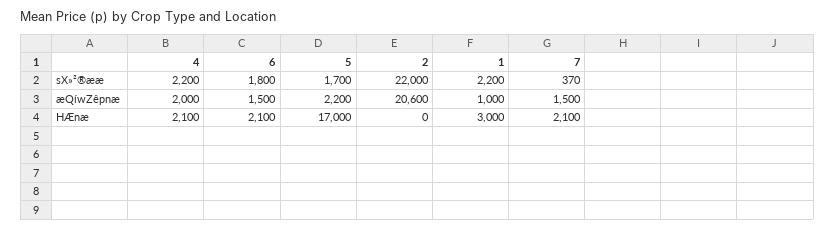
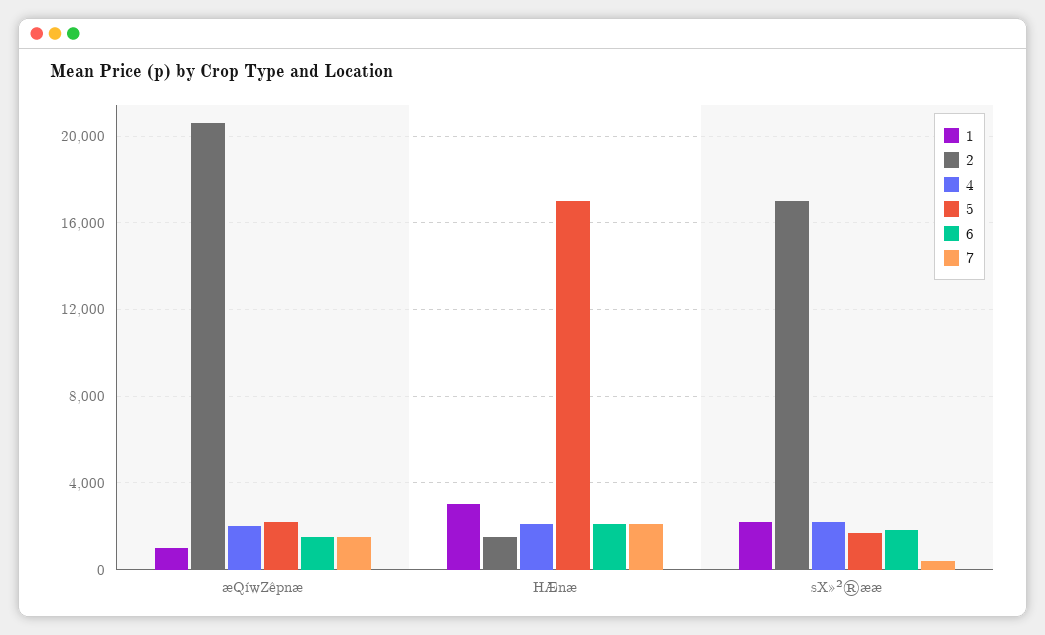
2, sX»²®ææ: 22000 -> 17000
2, HÆnæ: 0 -> 1500

